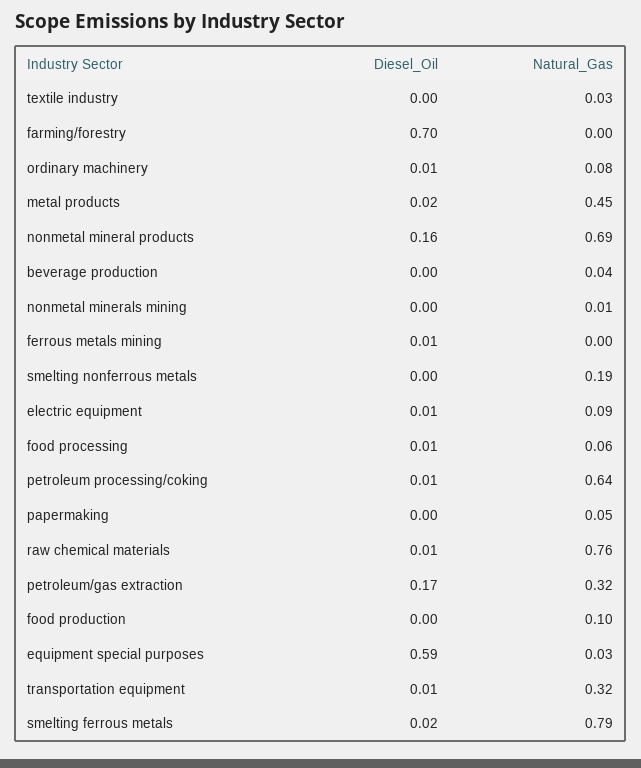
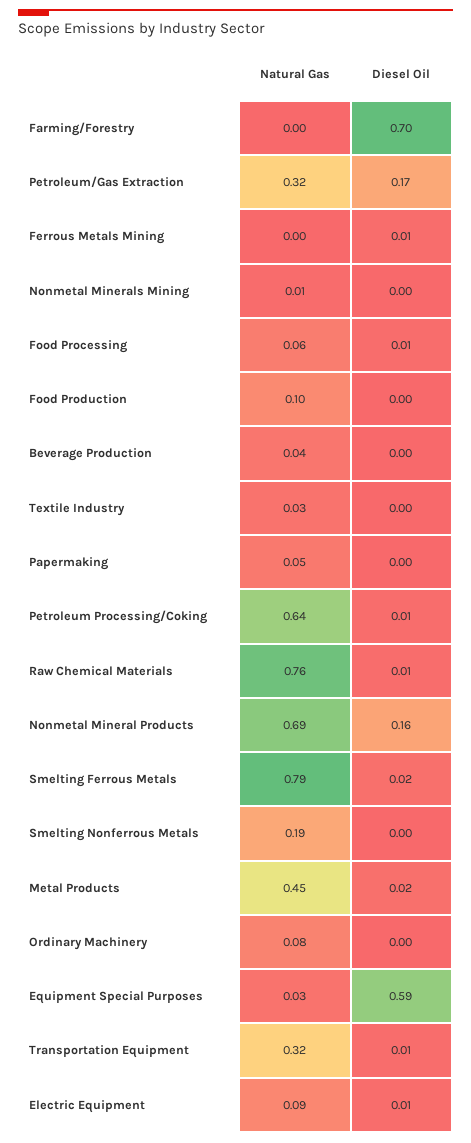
Diesel_Oil, ordinary machinery: 0.01 -> 0

